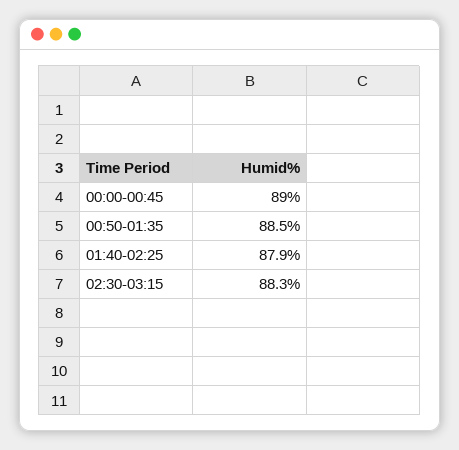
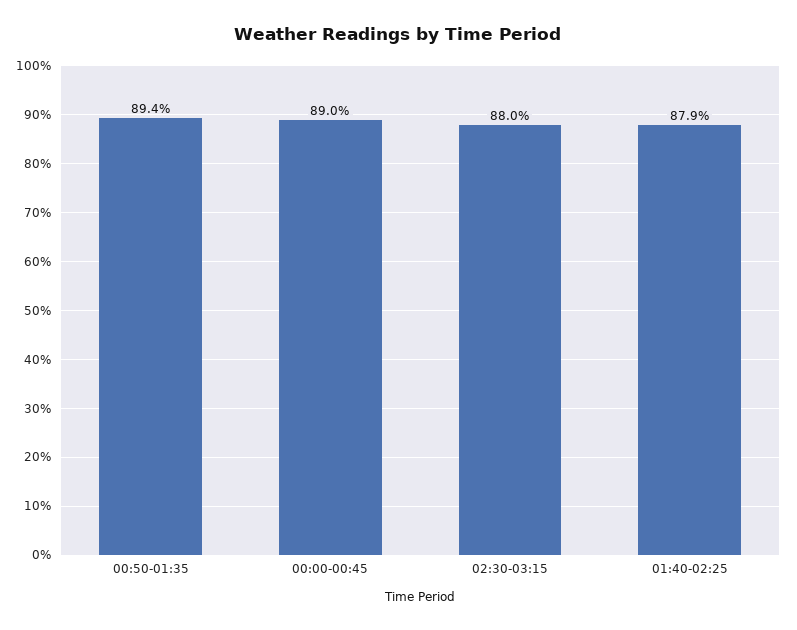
00:50-01:35: 88.5 -> 89.4
02:30-03:15: 88.3 -> 88

